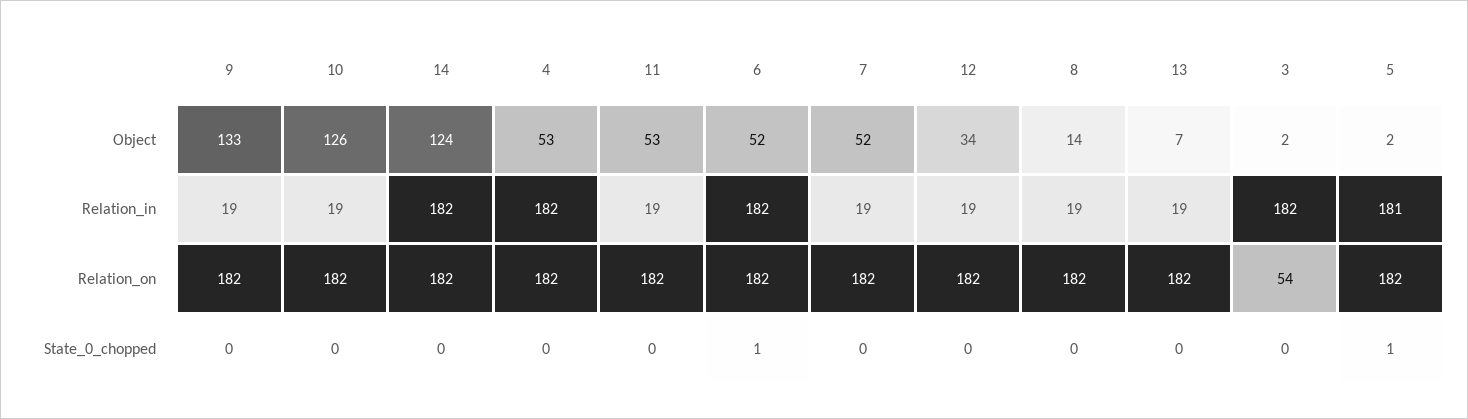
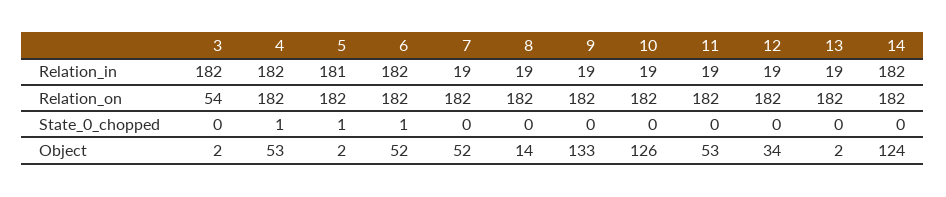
13, Object: 7 -> 2
4, State_0_chopped: 0 -> 1

